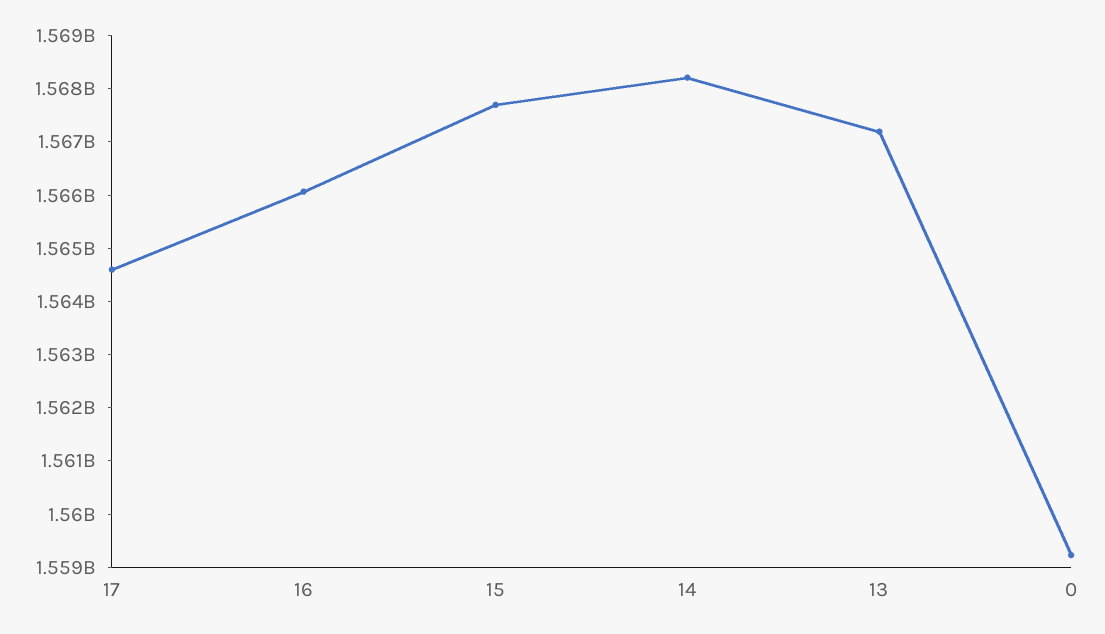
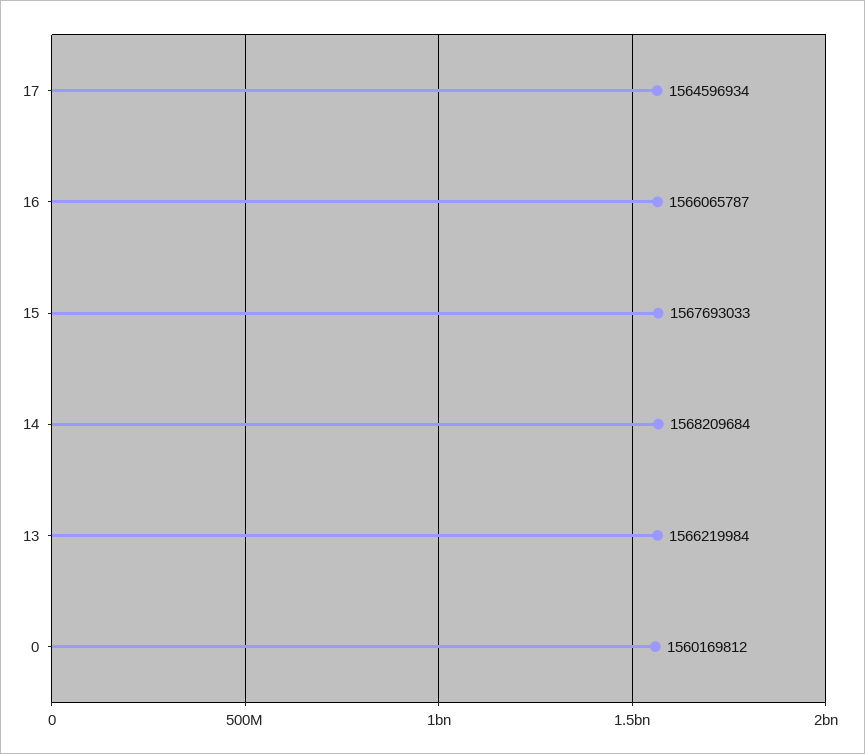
13: 1567200000 -> 1566219984
0: 1559200000 -> 1560169812

